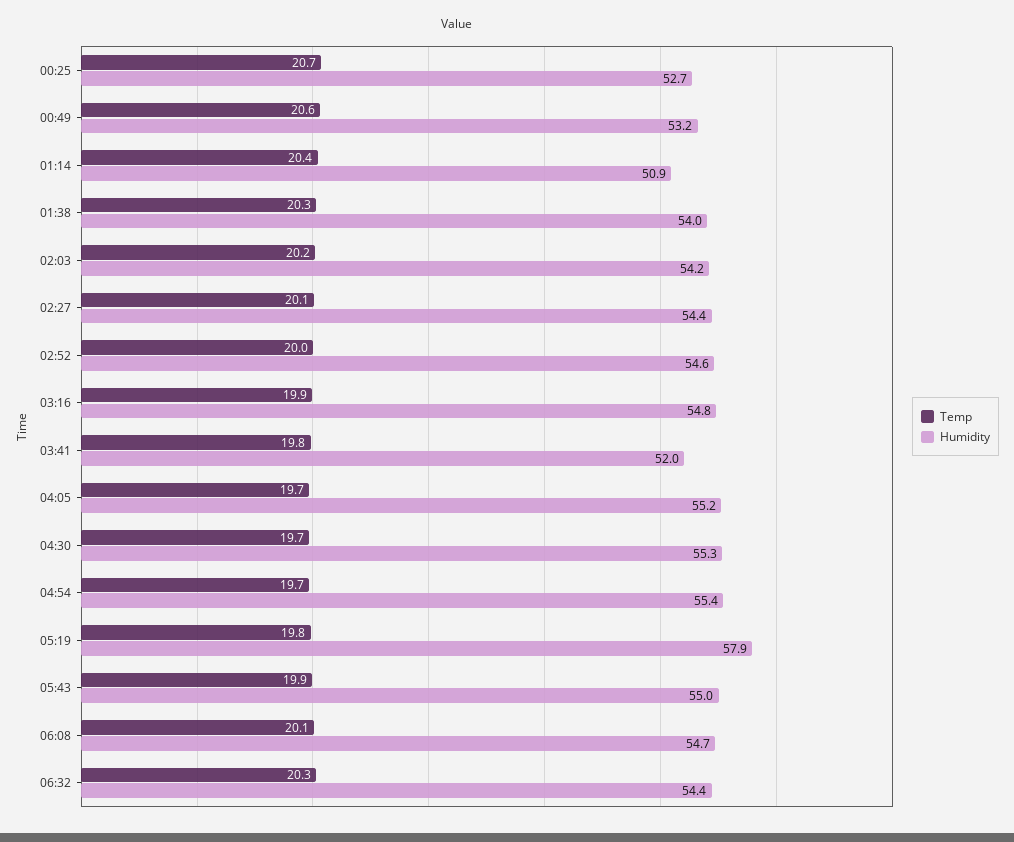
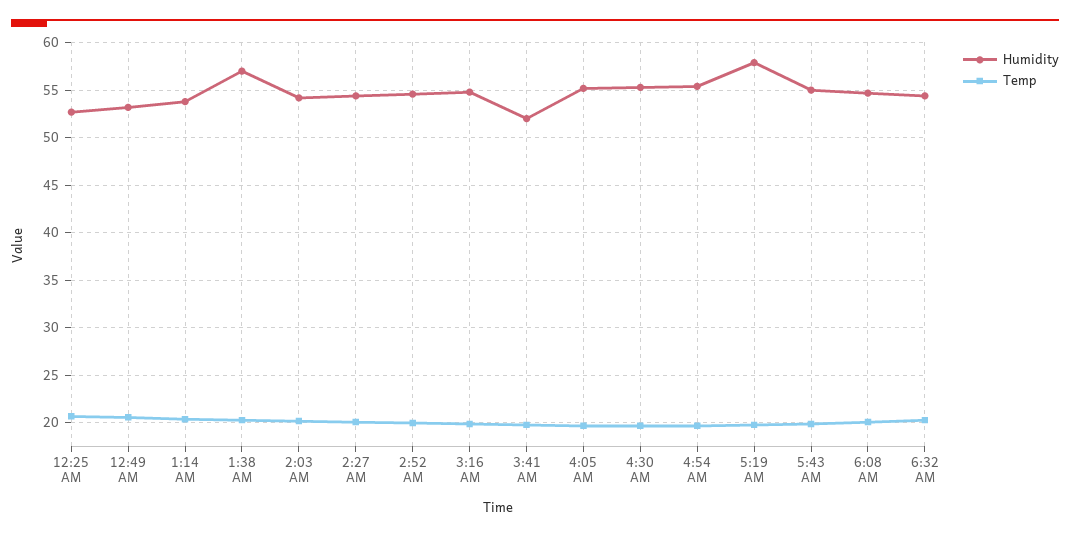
Humidity, 01:14: 50.9 -> 54
Humidity, 01:38: 54 -> 57

